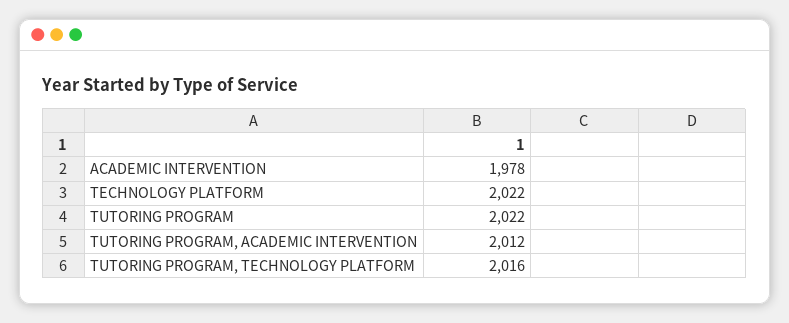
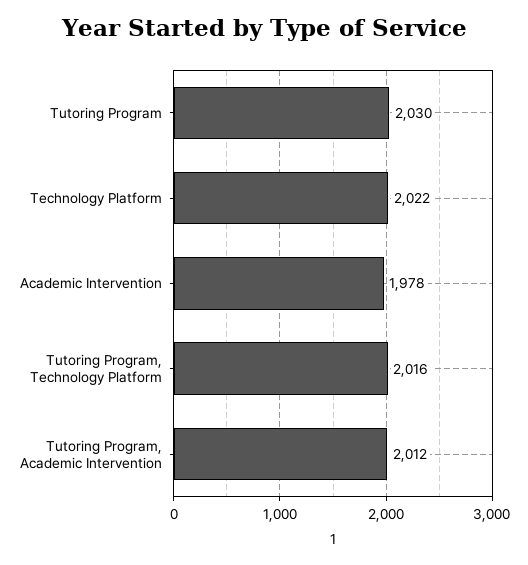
TUTORING PROGRAM: 2022 -> 2030

